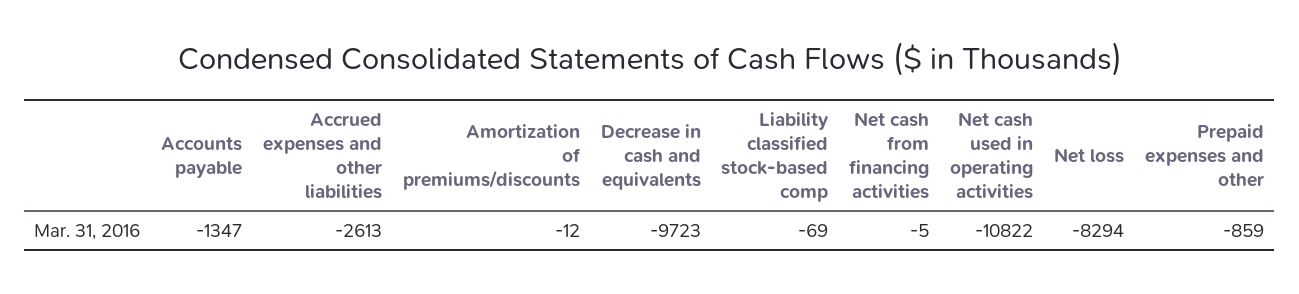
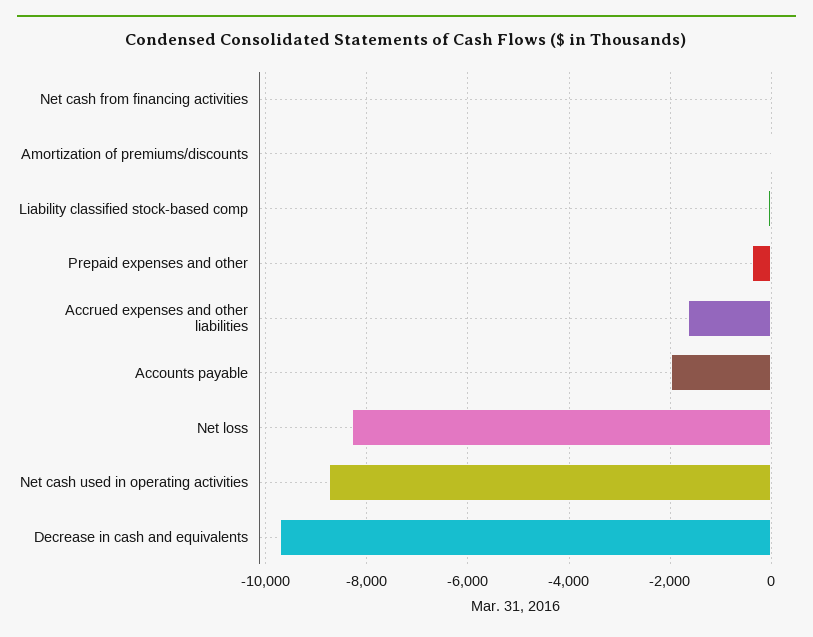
Accounts payable: -1347 -> -2000
Accrued expenses and other liabilities: -2613 -> -1600
Net cash used in operating activities: -10822 -> -8800
Prepaid expenses and other: -859 -> -400

